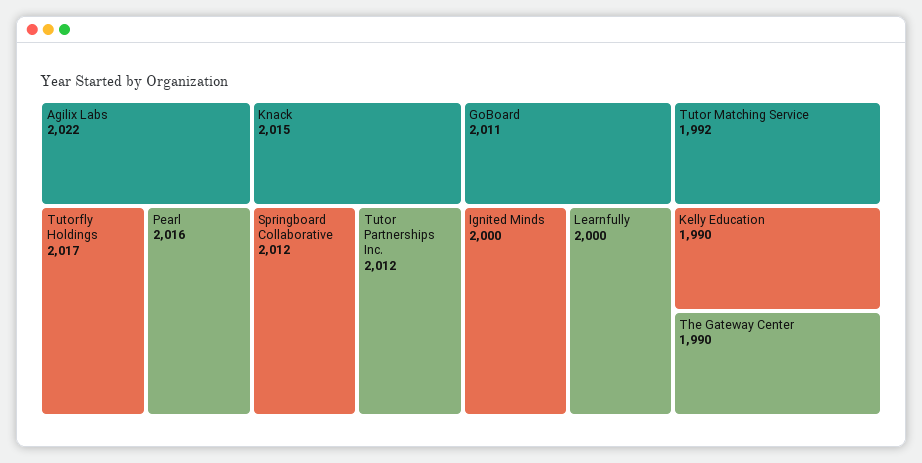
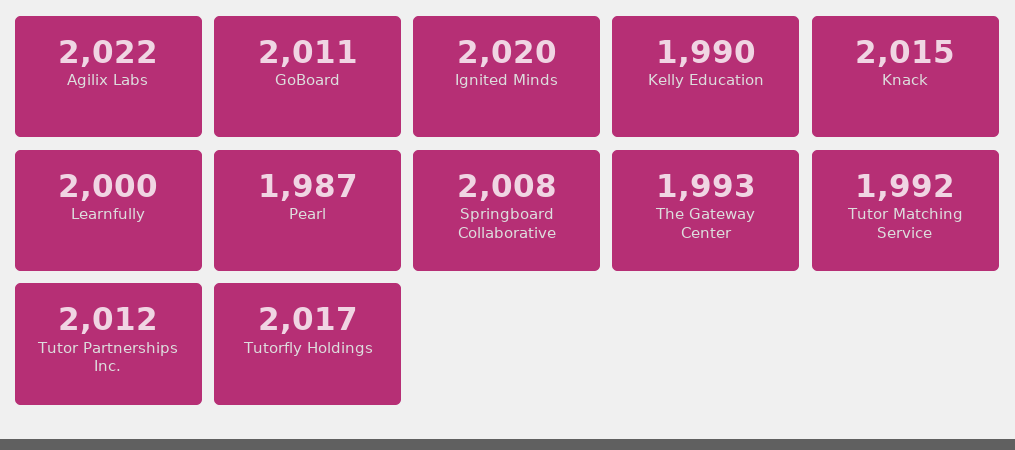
Pearl: 2016 -> 1987
Springboard Collaborative: 2012 -> 2008
Ignited Minds: 2000 -> 2020
The Gateway Center: 1990 -> 1993

